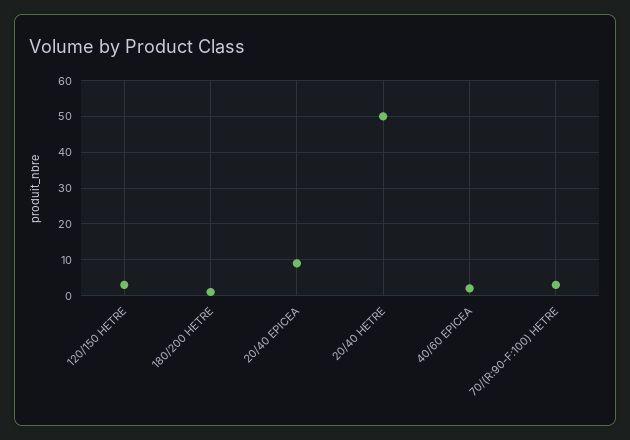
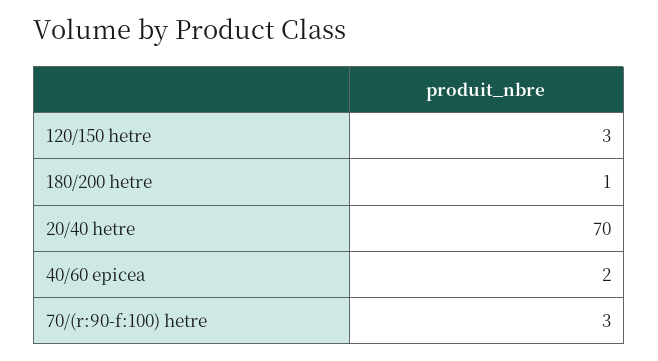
20/40 EPICEA: 10 -> none
20/40 HETRE: 50 -> 70

